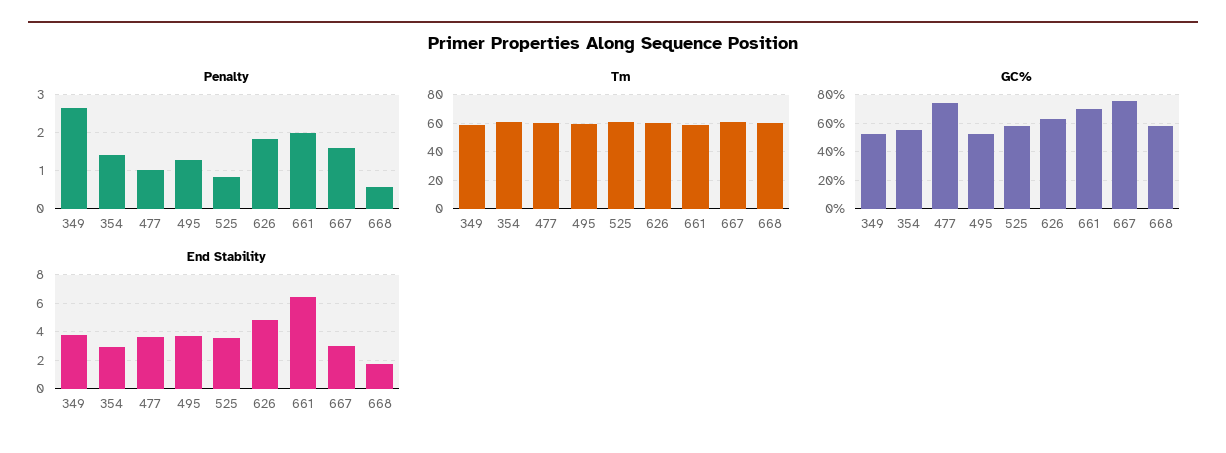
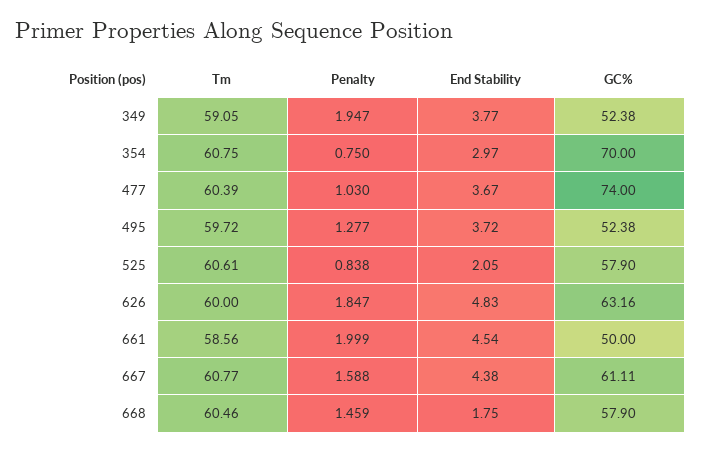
Penalty, 349: 2.6 -> 1.947
Penalty, 354: 1.4 -> 0.75
Penalty, 668: 0.6 -> 1.459
GC%, 354: 55 -> 70
GC%, 661: 70 -> 50
GC%, 667: 75 -> 61.11
End Stability, 525: 3.5 -> 2.05
End Stability, 661: 6.5 -> 4.54
End Stability, 667: 3 -> 4.38

